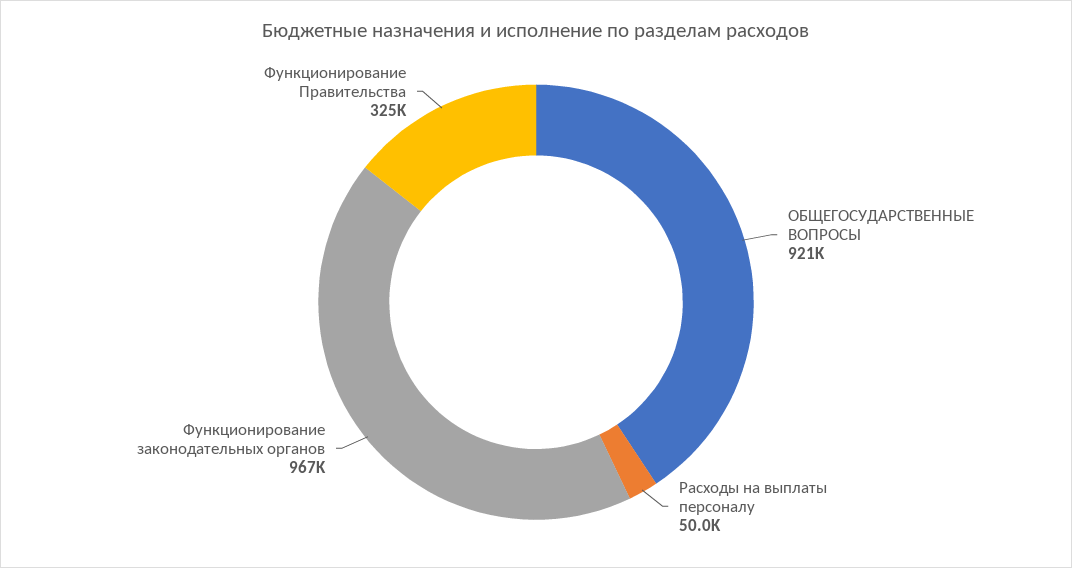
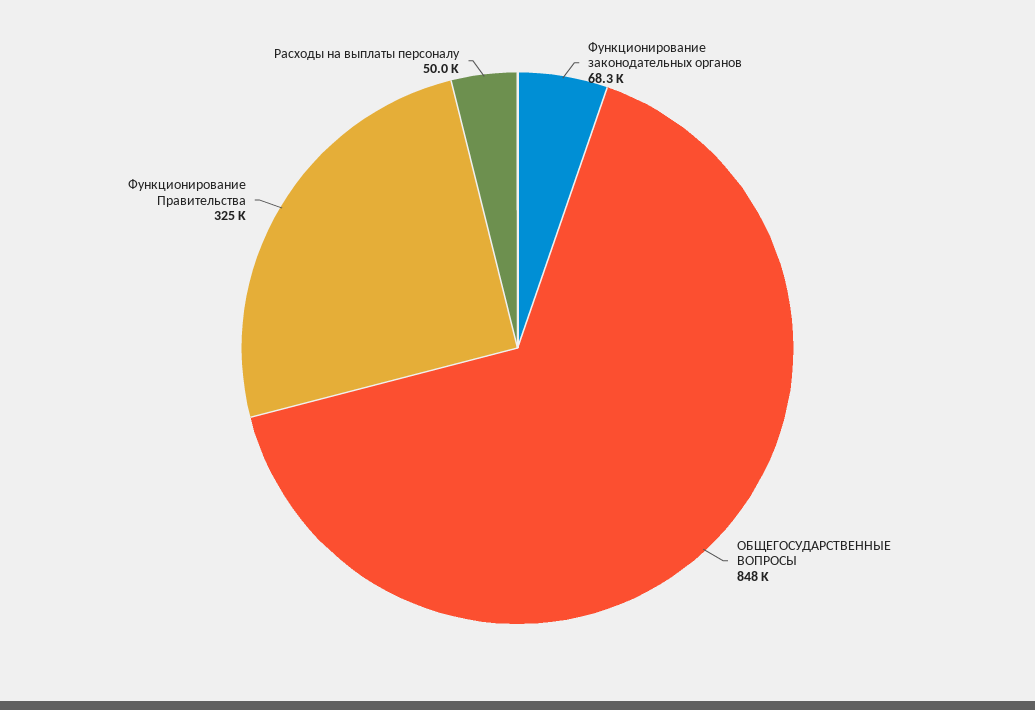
ОБЩЕГОСУДАРСТВЕННЫЕ ВОПРОСЫ: 921000 -> 848000
Функционирование законодательных органов: 967000 -> 68300

